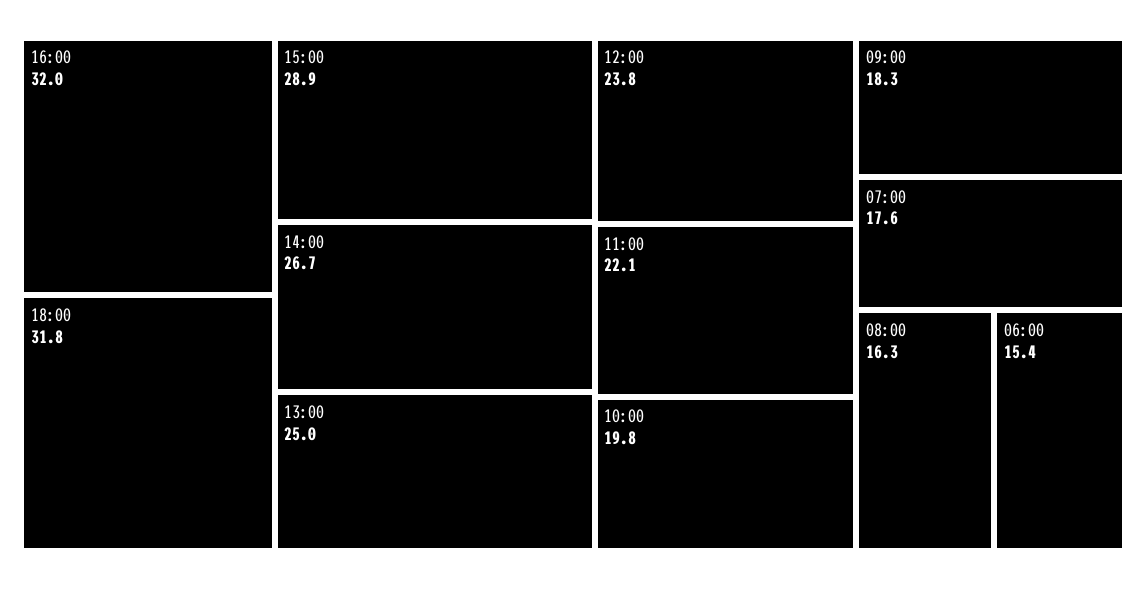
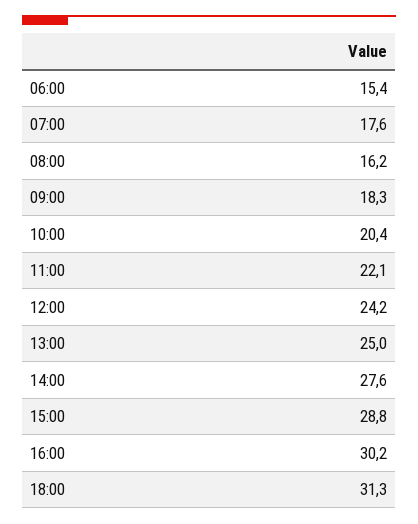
16:00: 32 -> 30.2
18:00: 31.8 -> 31.3
15:00: 28.9 -> 28.8
14:00: 26.7 -> 27.6
12:00: 23.8 -> 24.2
10:00: 19.8 -> 20.4
08:00: 16.3 -> 16.2

